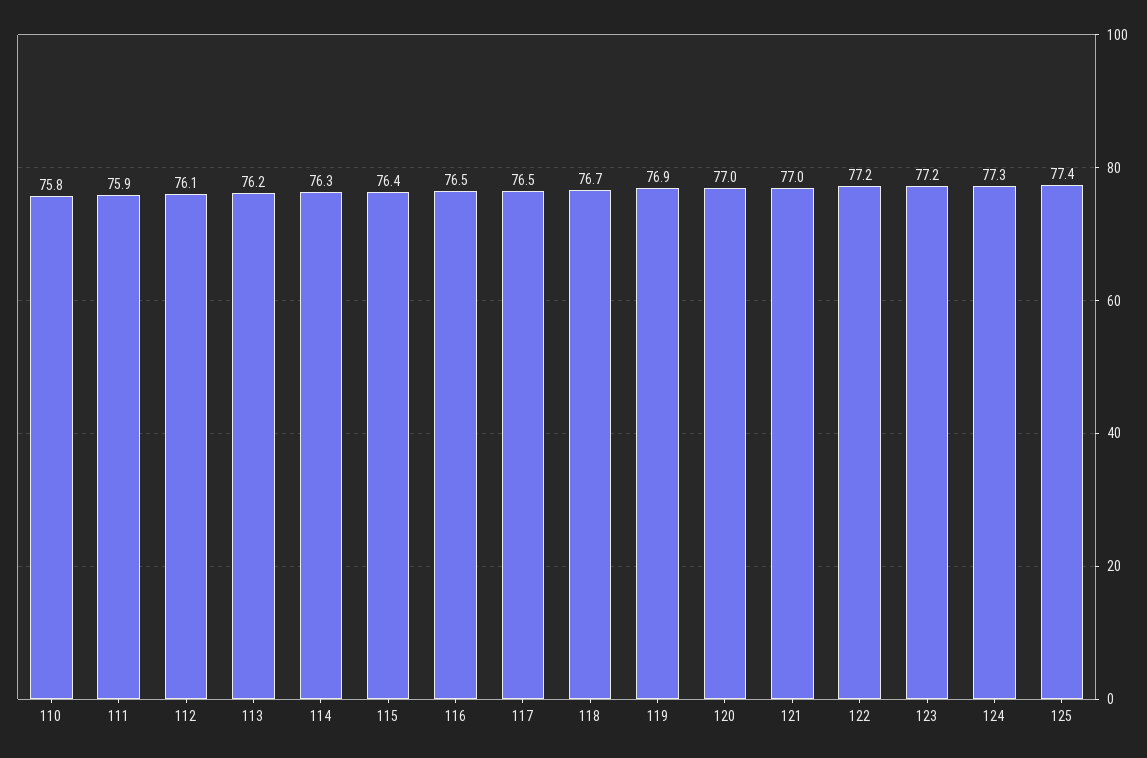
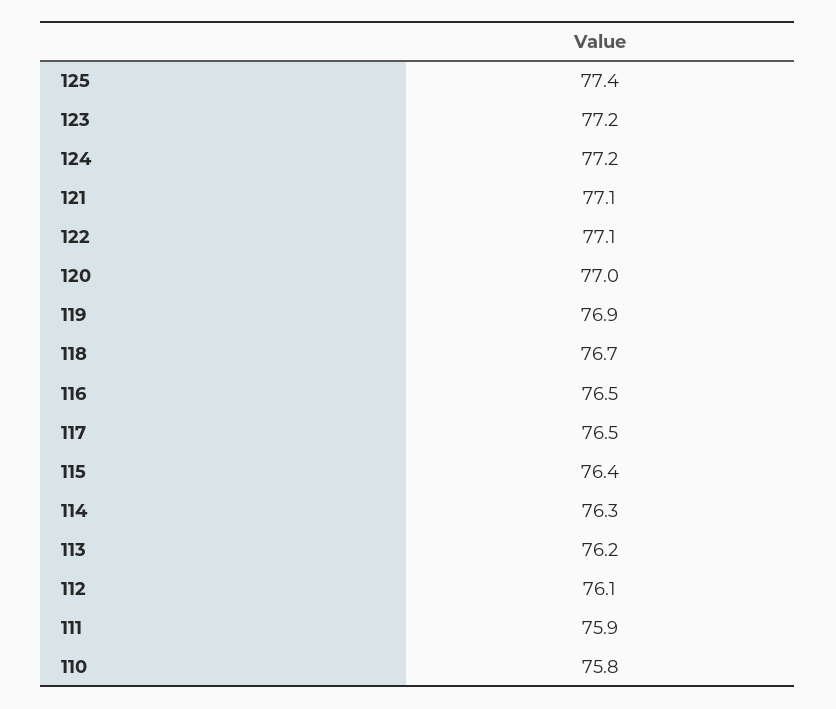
121: 77 -> 77.1
122: 77.2 -> 77.1
124: 77.3 -> 77.2

